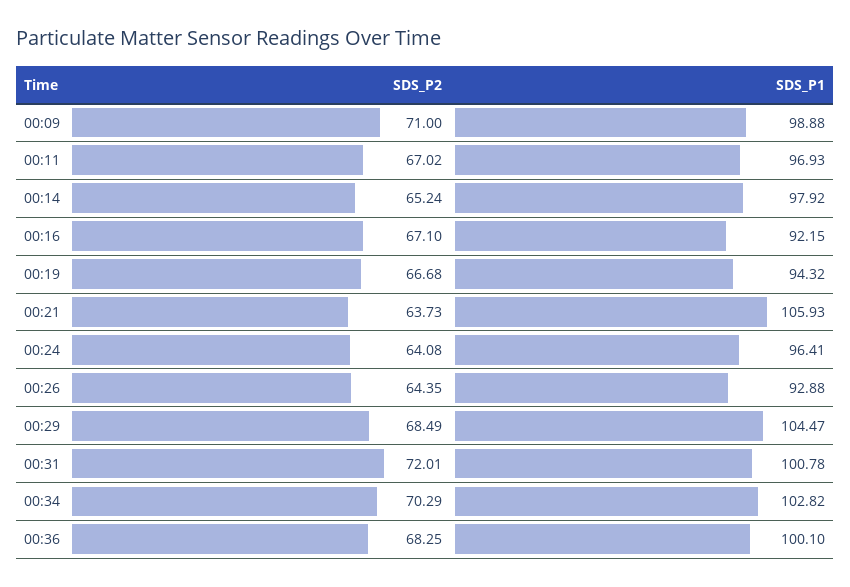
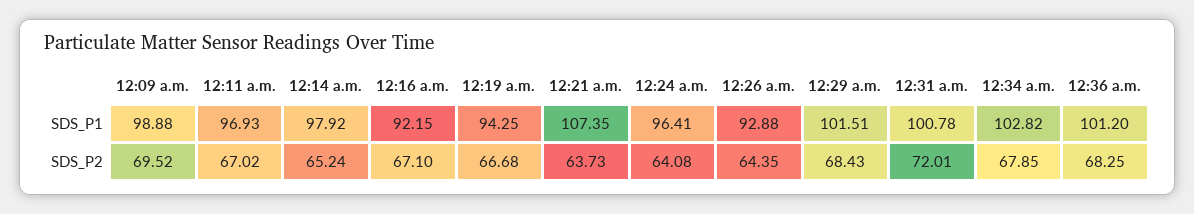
SDS_P2, 00:09: 71 -> 69.52
SDS_P1, 00:19: 94.32 -> 94.25
SDS_P1, 00:21: 105.93 -> 107.35
SDS_P2, 00:29: 68.49 -> 68.43
SDS_P1, 00:29: 104.47 -> 101.51
SDS_P2, 00:34: 70.29 -> 67.85
SDS_P1, 00:36: 100.1 -> 101.2

